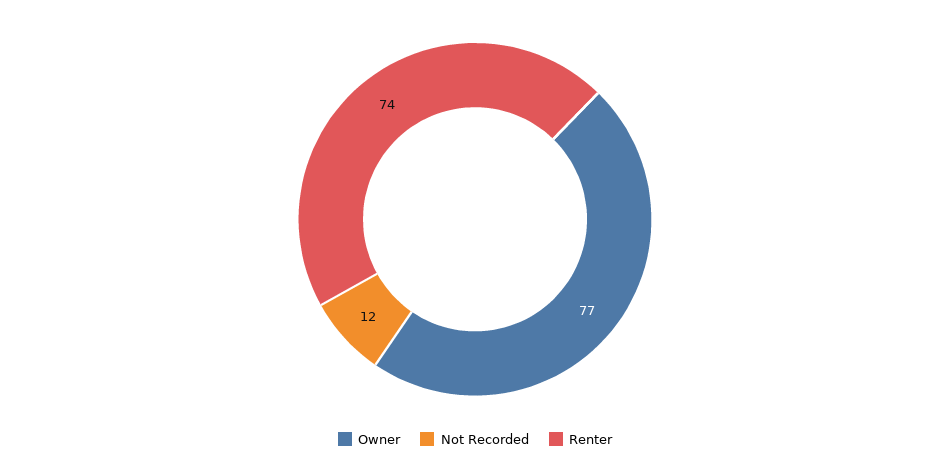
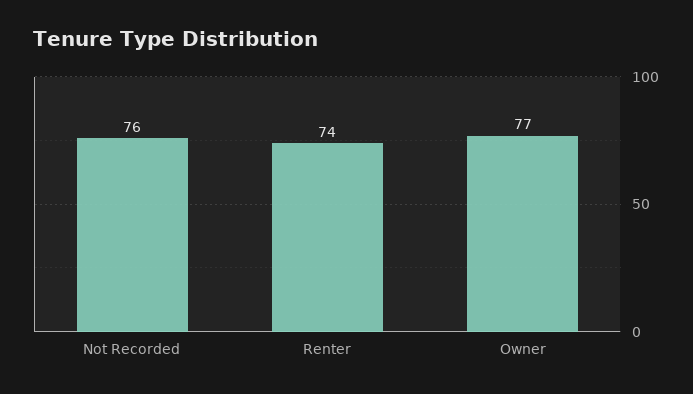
Not Recorded: 12 -> 76

